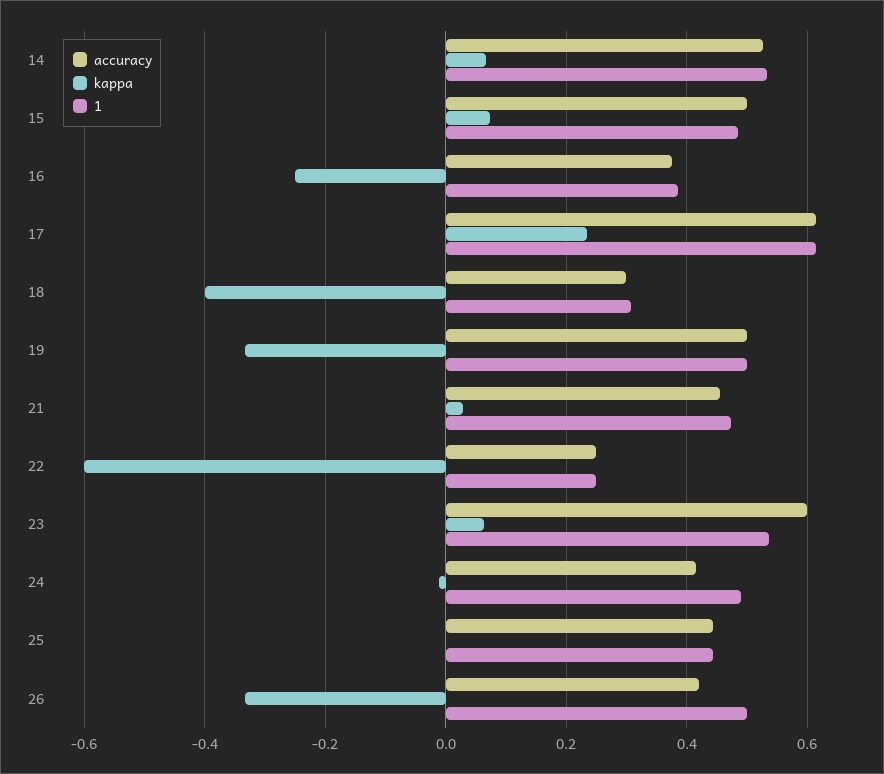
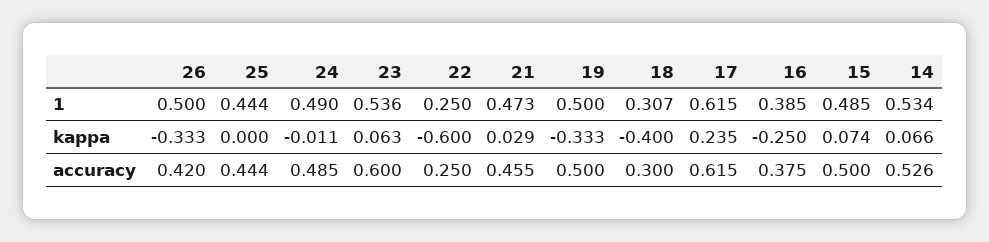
accuracy, 24: 0.42 -> 0.485

